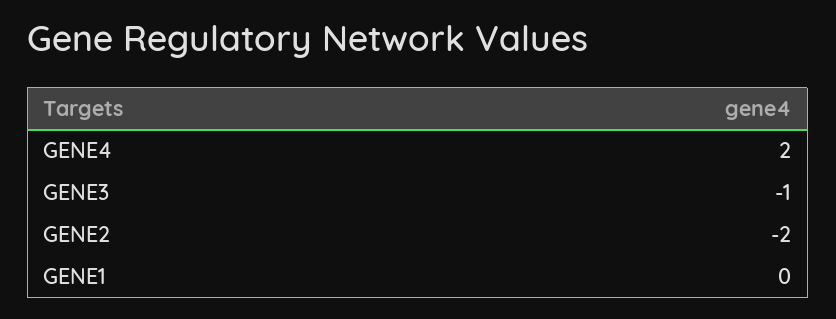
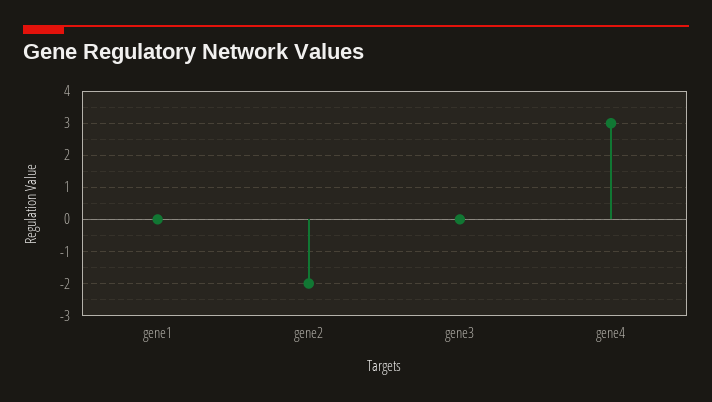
GENE4: 2 -> 3
GENE3: -1 -> 0

